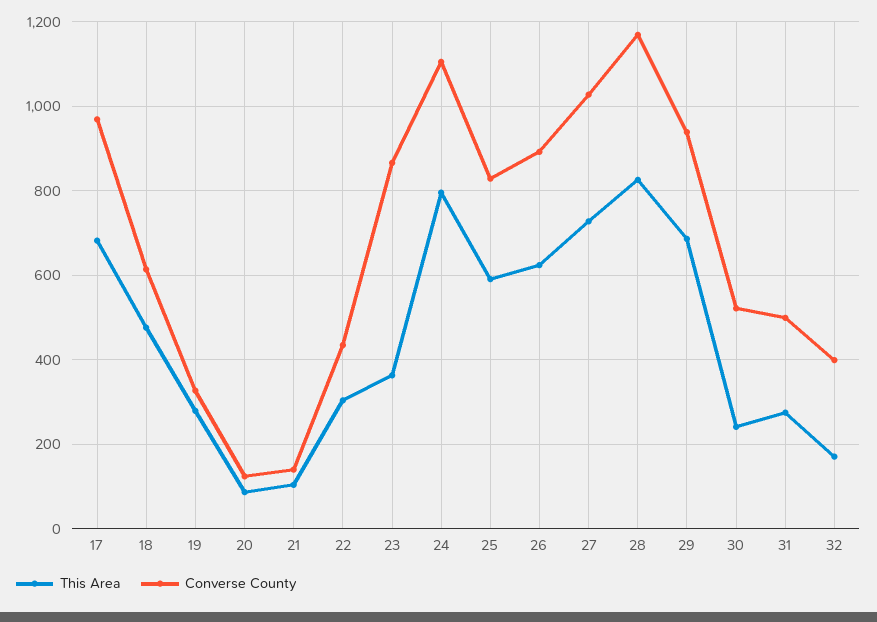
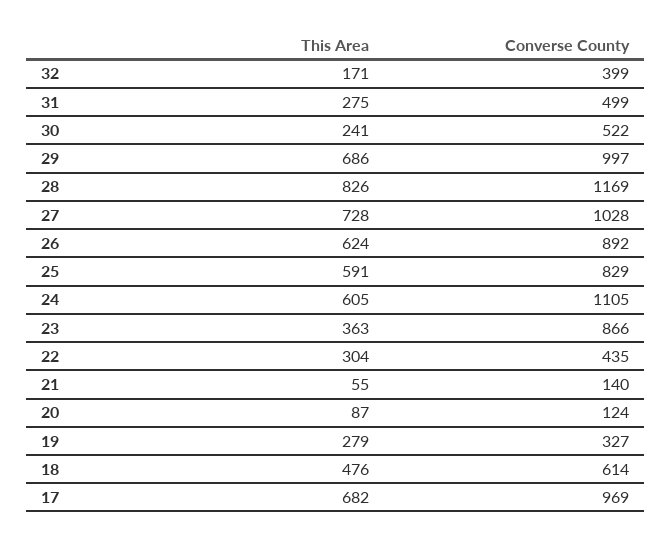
This Area, 21: 100 -> 55
This Area, 24: 800 -> 605
Converse County, 29: 940 -> 997

